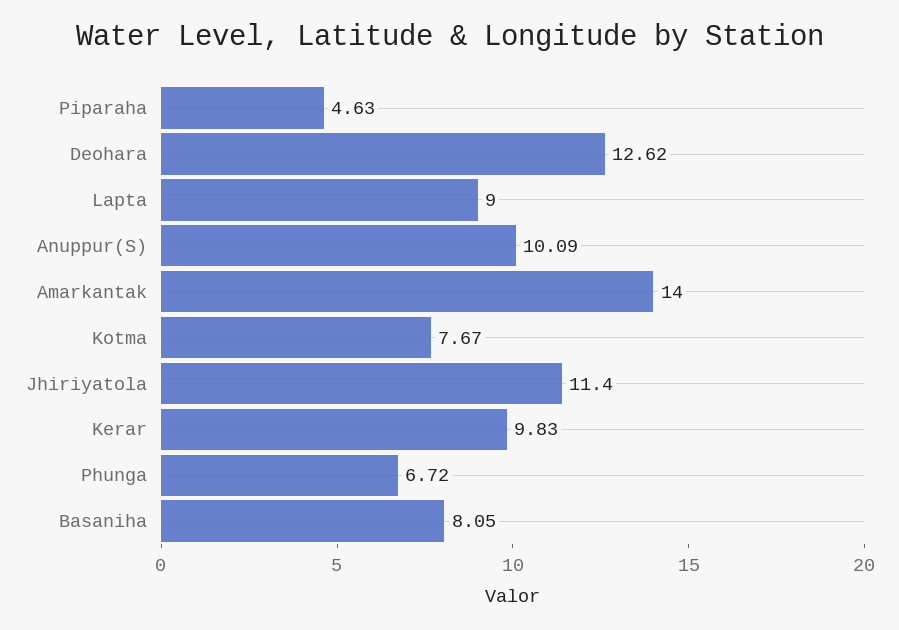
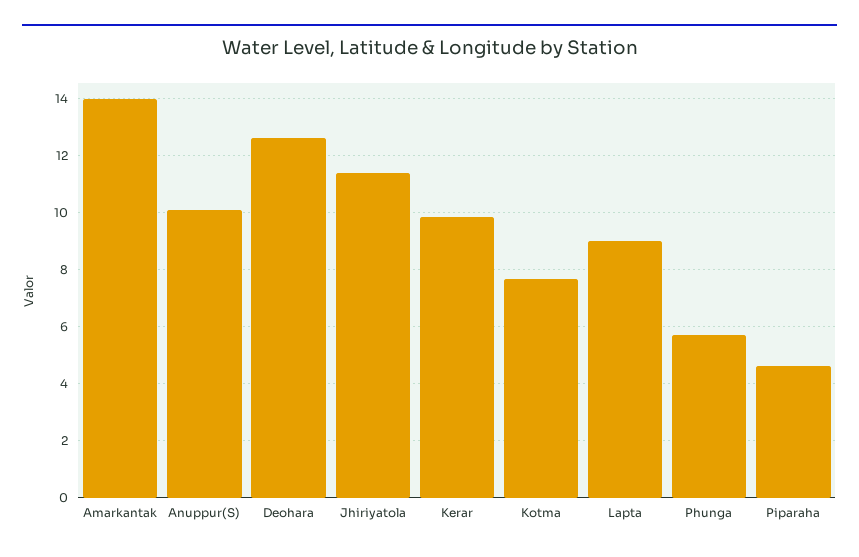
Phunga: 6.72 -> 5.75
Basaniha: 8.05 -> none

